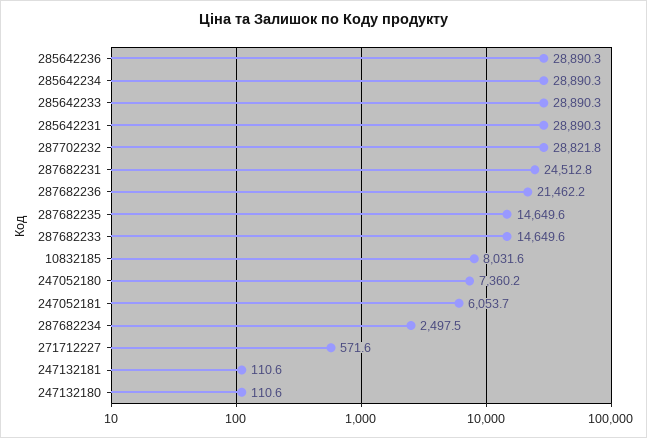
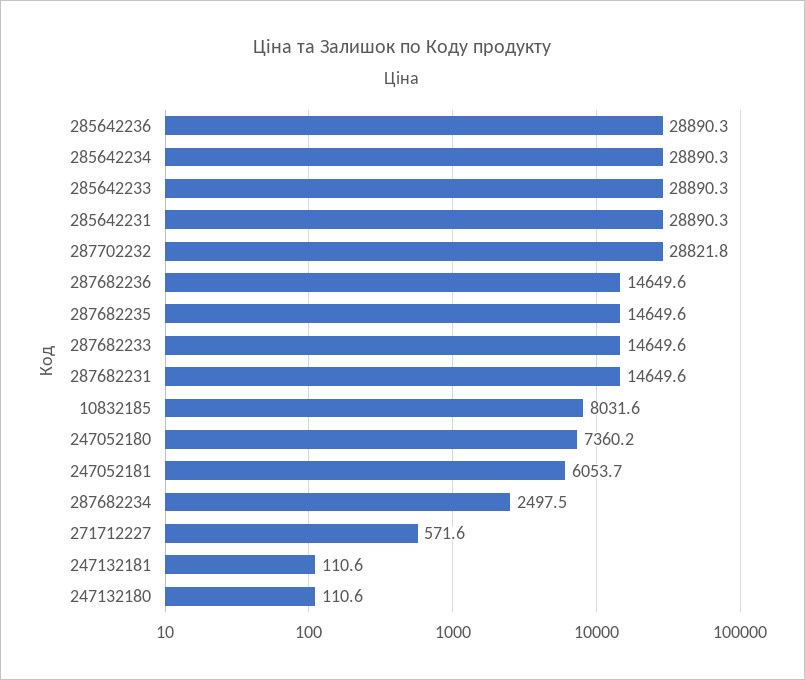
287682231: 24512.8 -> 14649.6
287682236: 21462.2 -> 14649.6

